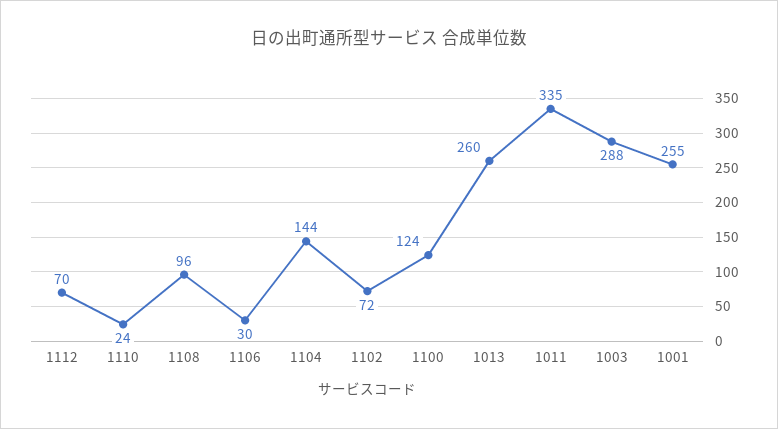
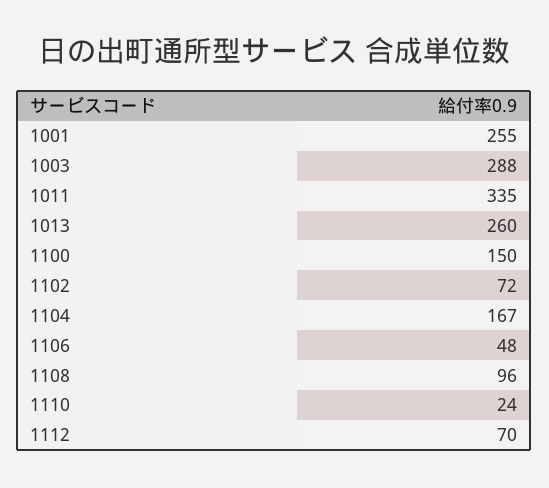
1106: 30 -> 48
1104: 144 -> 167
1100: 124 -> 150

